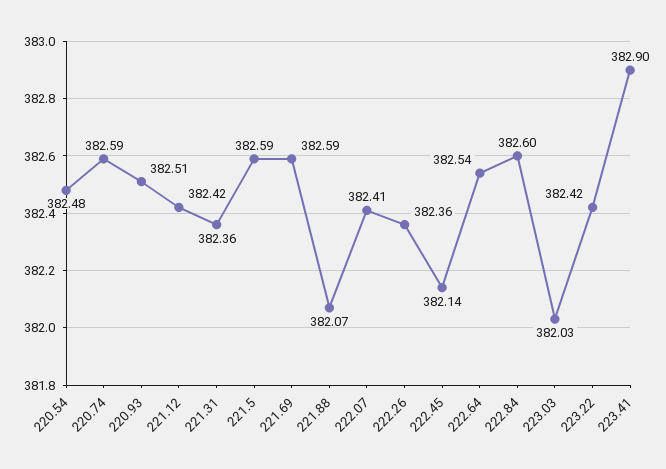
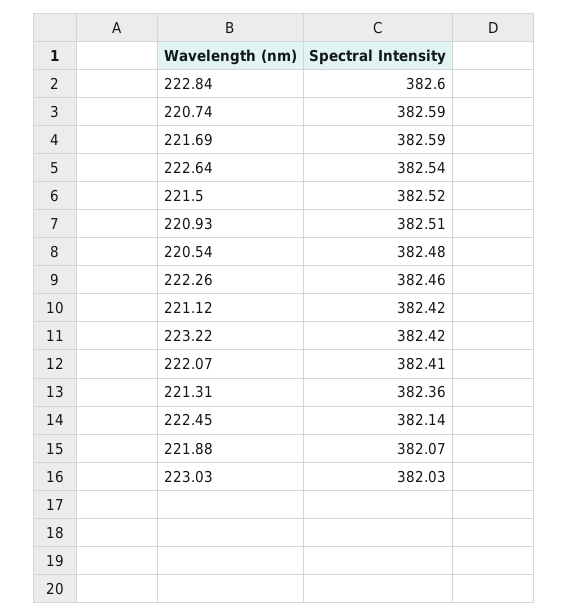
221.5: 382.59 -> 382.52
222.26: 382.36 -> 382.46
223.41: 382.9 -> none

